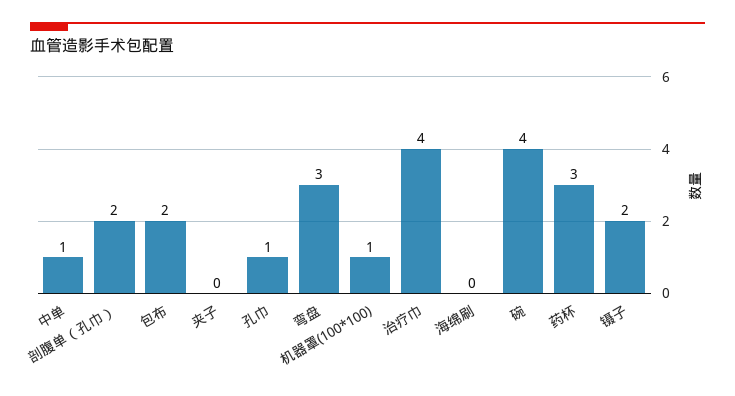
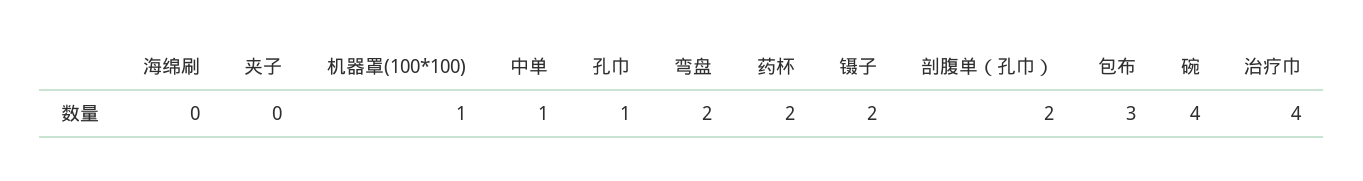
包布: 2 -> 3
弯盘: 3 -> 2
药杯: 3 -> 2

